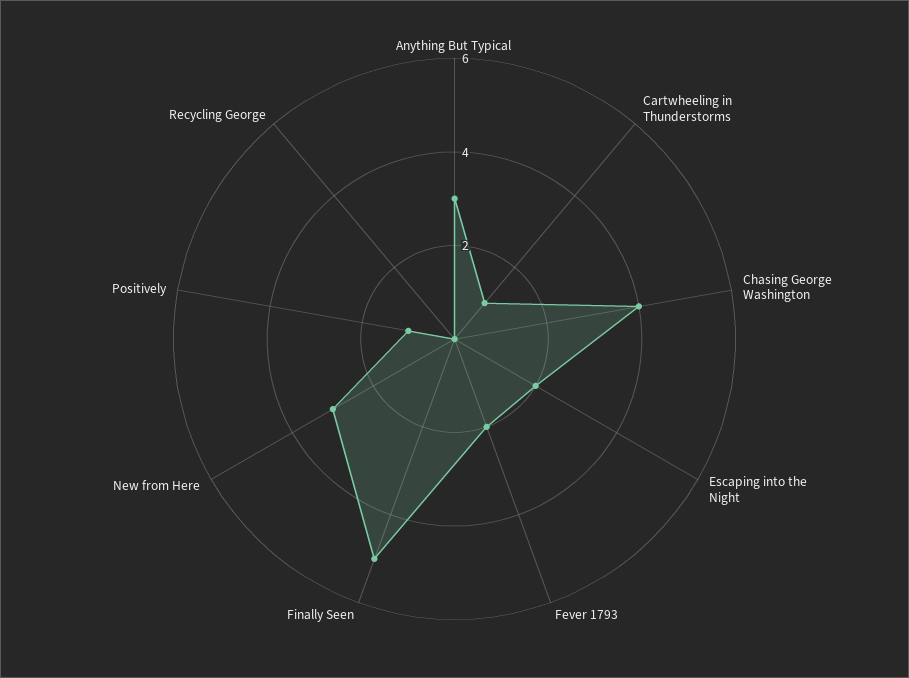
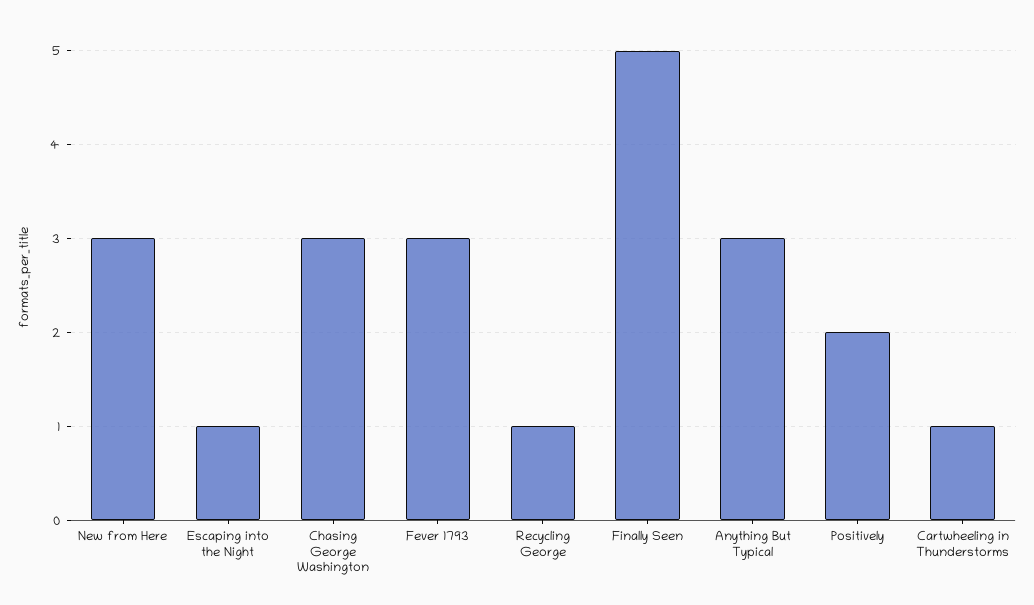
Chasing George Washington: 4 -> 3
Escaping into the Night: 2 -> 1
Fever 1793: 2 -> 3
Positively: 1 -> 2
Recycling George: 0 -> 1

